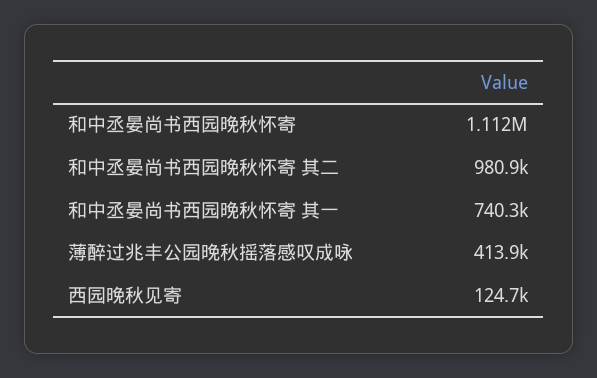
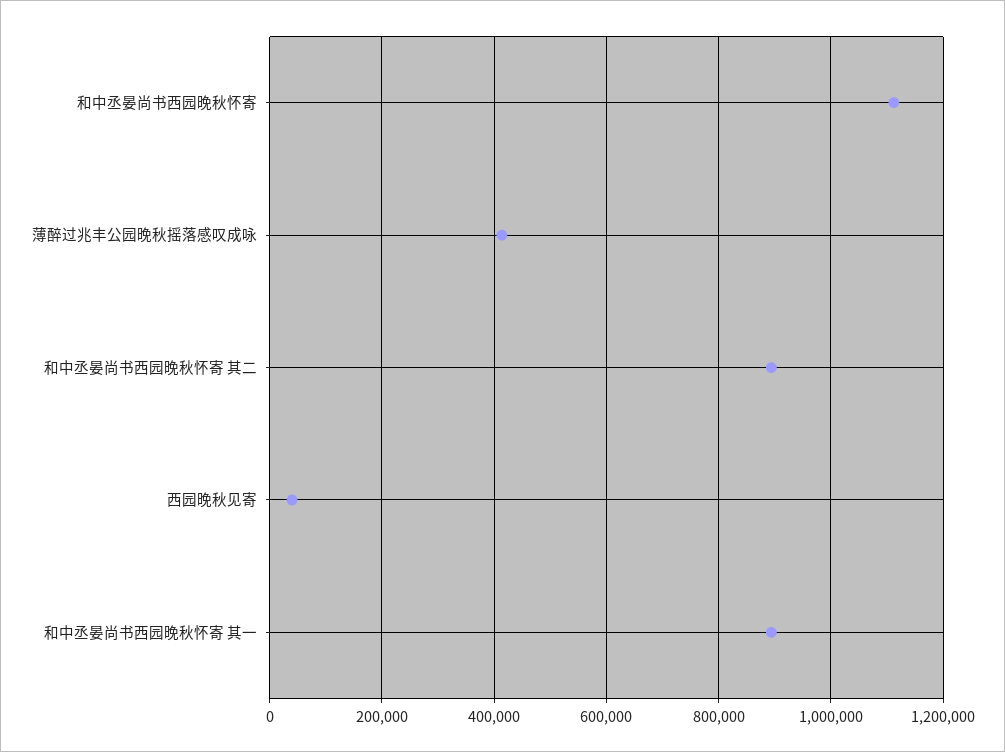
和中丞晏尚书西园晚秋怀寄 其二: 980900 -> 900000
和中丞晏尚书西园晚秋怀寄 其一: 740300 -> 900000
西园晚秋见寄: 124700 -> 40000

